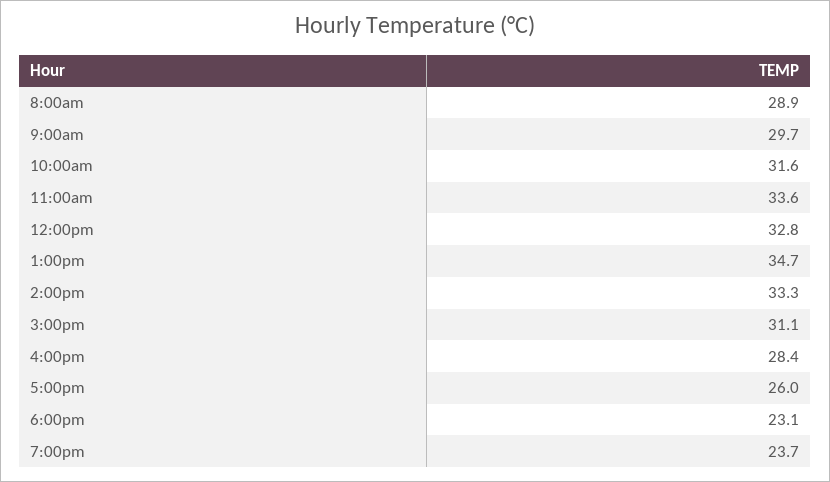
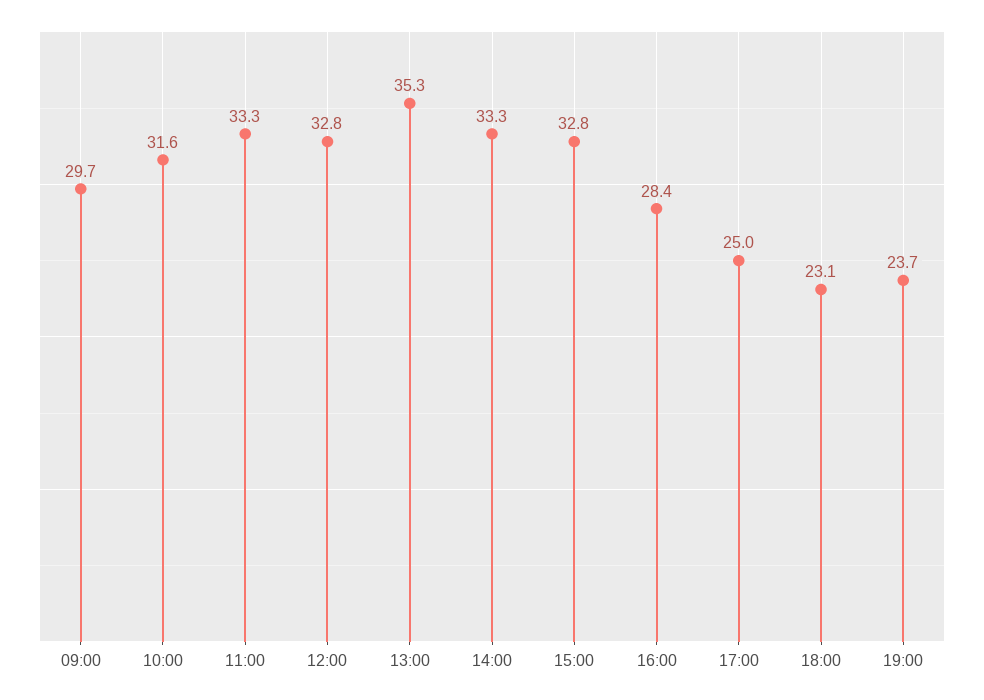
8:00am: 28.9 -> none
11:00am: 33.6 -> 33.3
1:00pm: 34.7 -> 35.3
3:00pm: 31.1 -> 32.8
5:00pm: 26 -> 25

